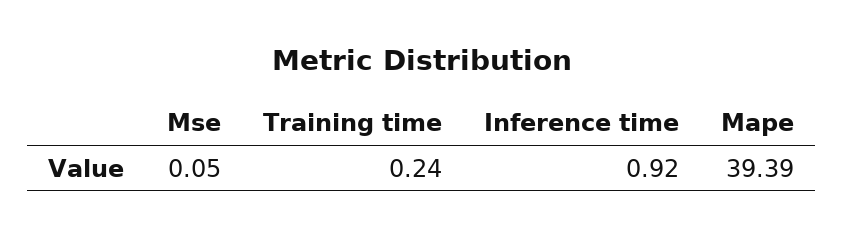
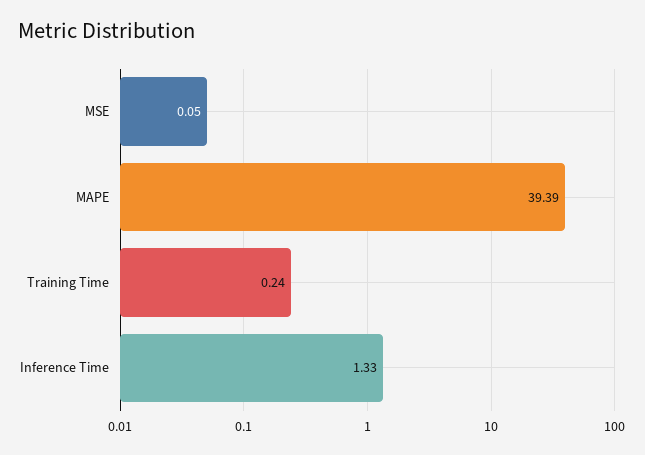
Inference time: 0.92 -> 1.33

